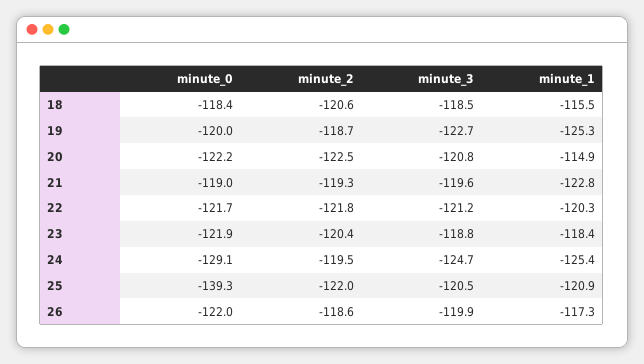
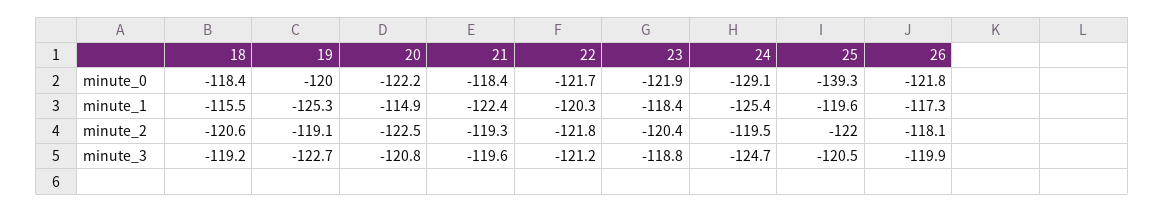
minute_3, 18: -118.5 -> -119.2
minute_2, 19: -118.7 -> -119.1
minute_0, 21: -119 -> -118.4
minute_1, 21: -122.8 -> -122.4
minute_1, 25: -120.9 -> -119.6
minute_0, 26: -122 -> -121.8
minute_2, 26: -118.6 -> -118.1

